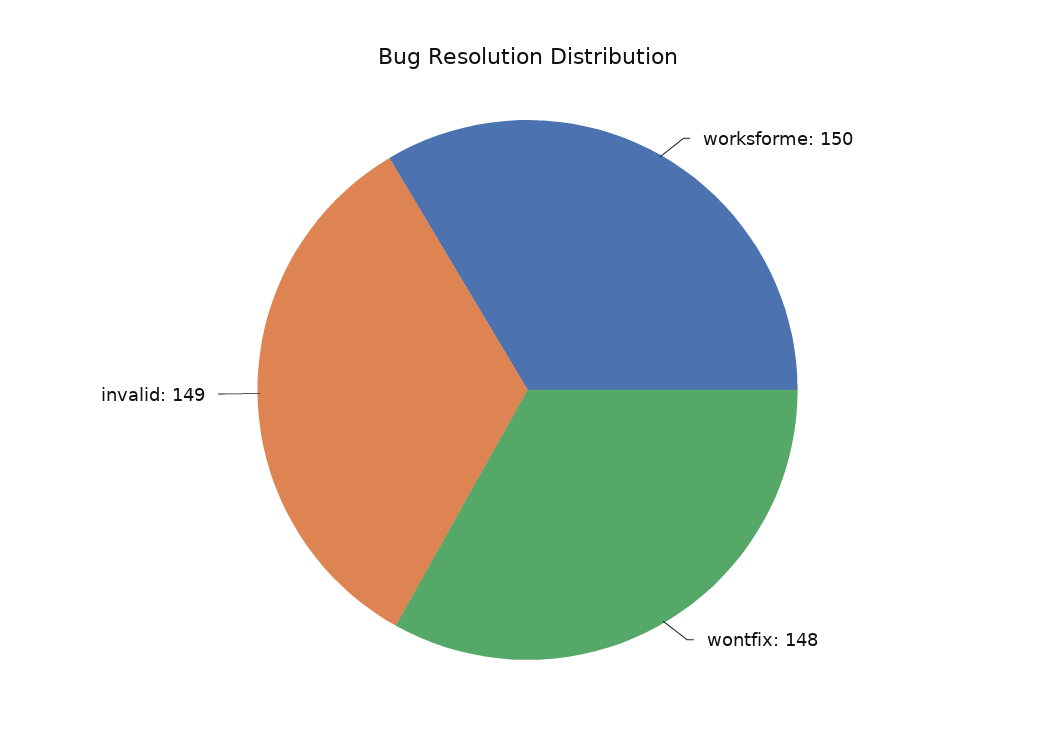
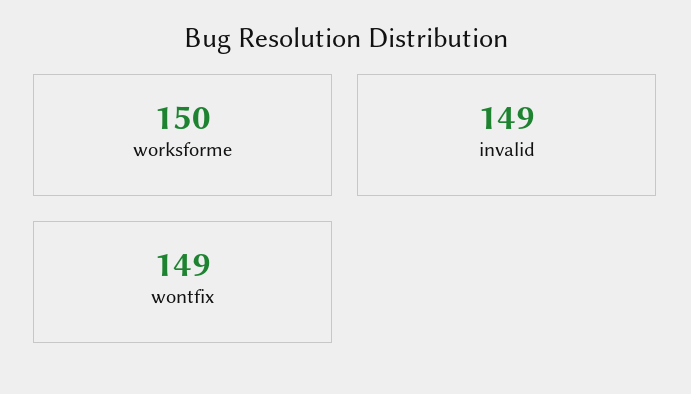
wontfix: 148 -> 149

